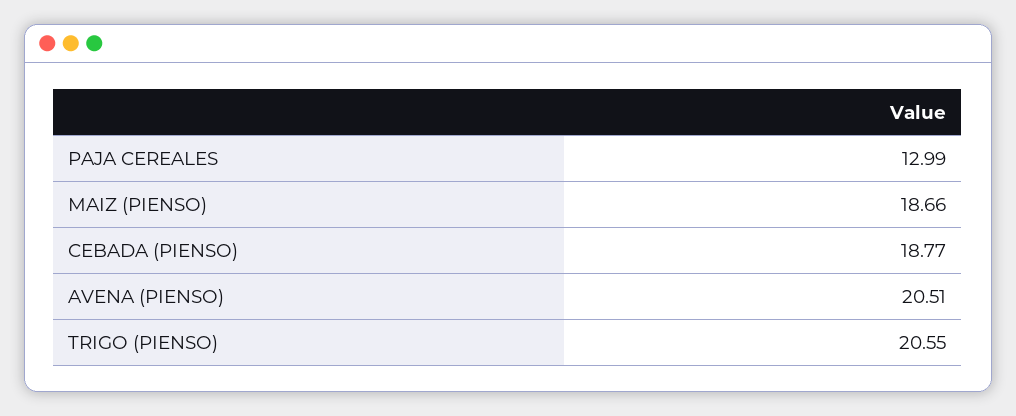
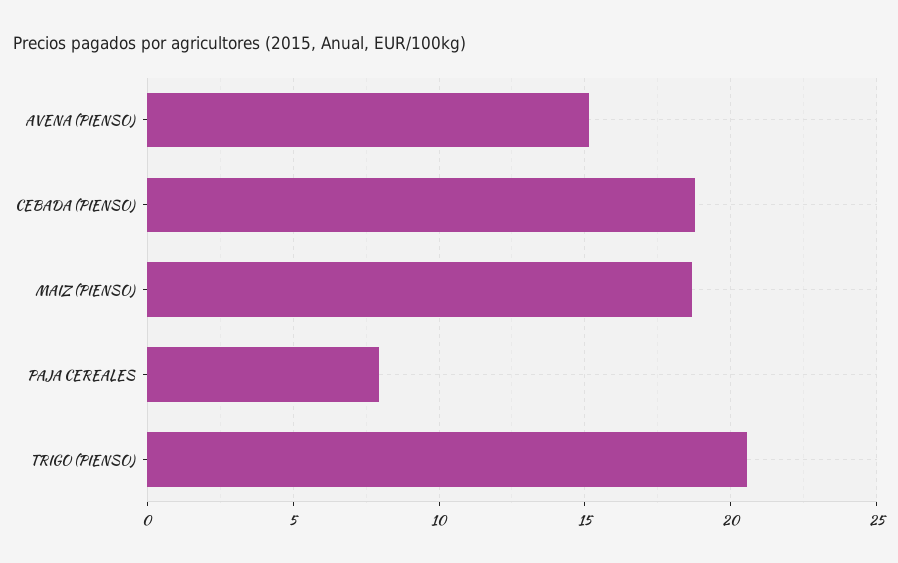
PAJA CEREALES: 12.99 -> 8
AVENA (PIENSO): 20.51 -> 15

